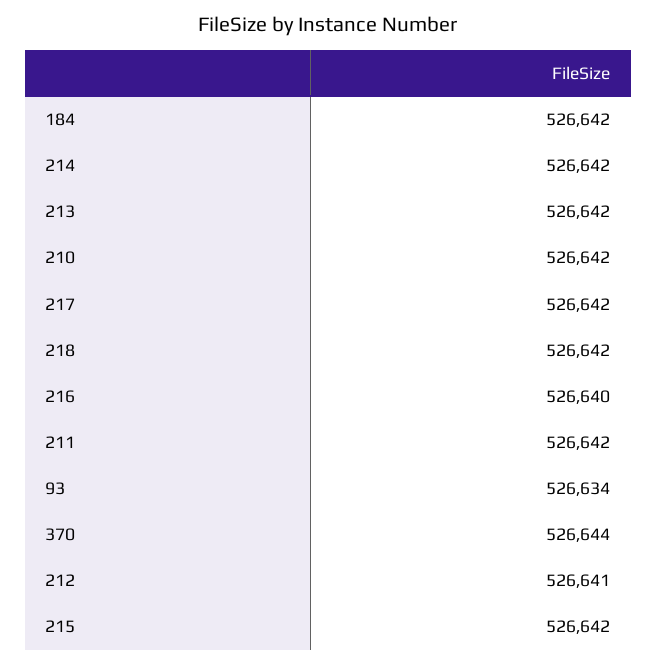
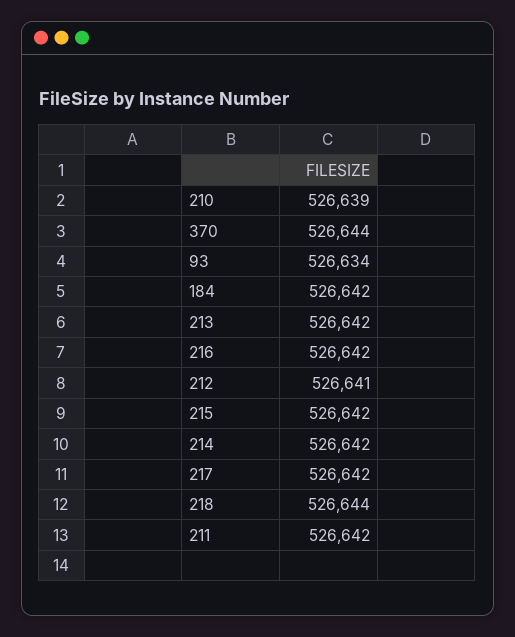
210: 526642 -> 526639
218: 526642 -> 526644
216: 526640 -> 526642

